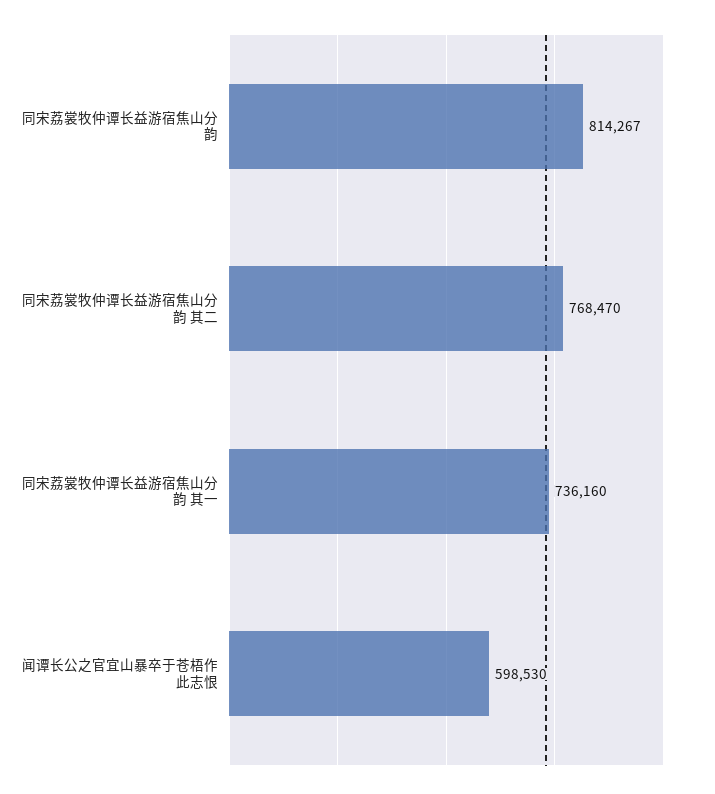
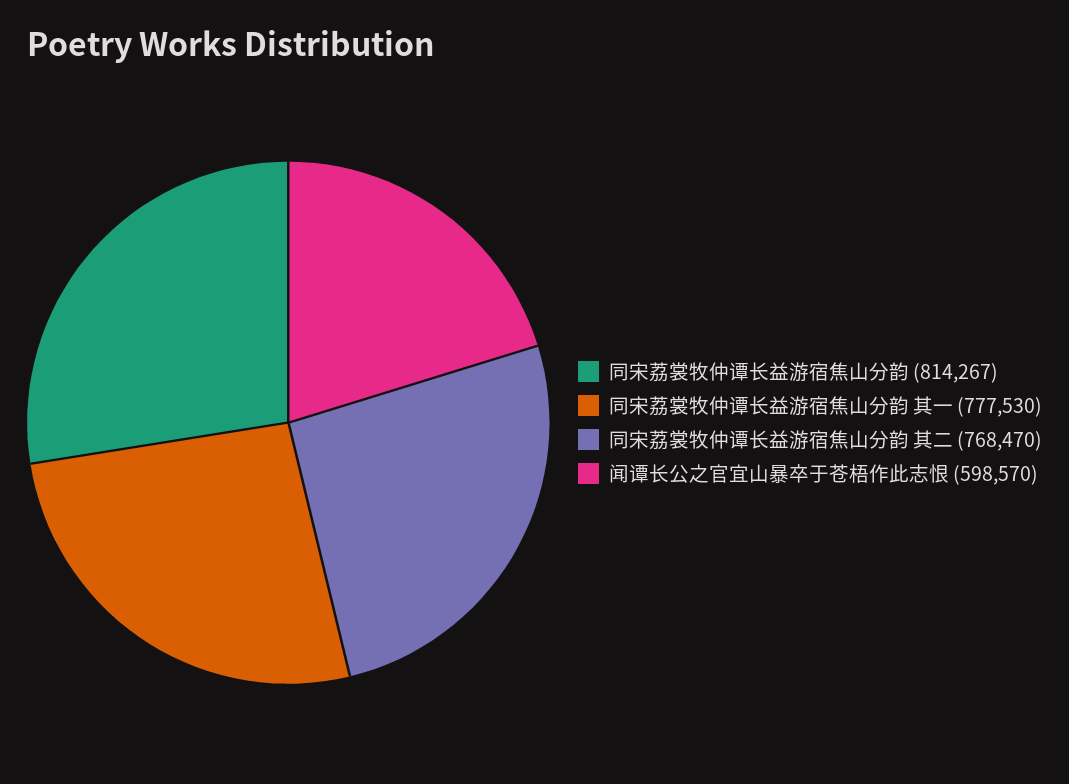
同宋荔裳牧仲谭长益游宿焦山分韵 其一: 736160 -> 777530
闻谭长公之官宜山暴卒于苍梧作此志恨: 598530 -> 598570

